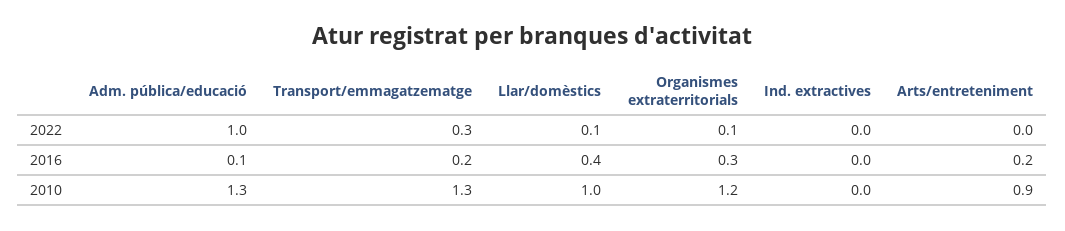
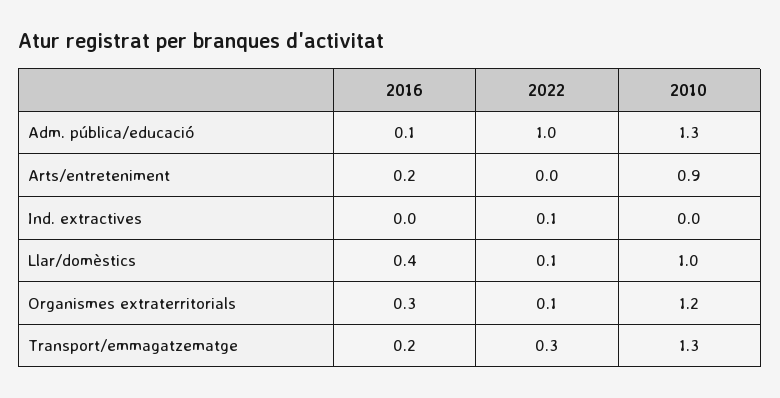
Ind. extractives, 2022: 0 -> 0.1

